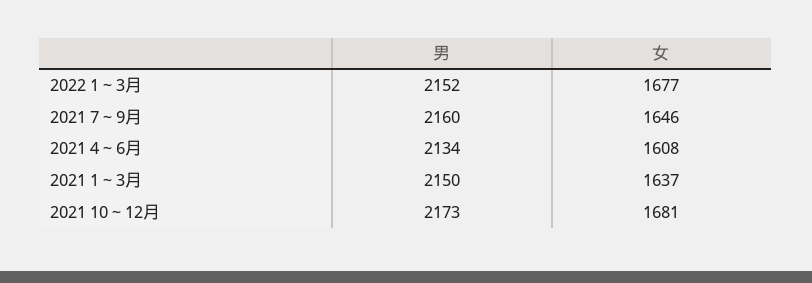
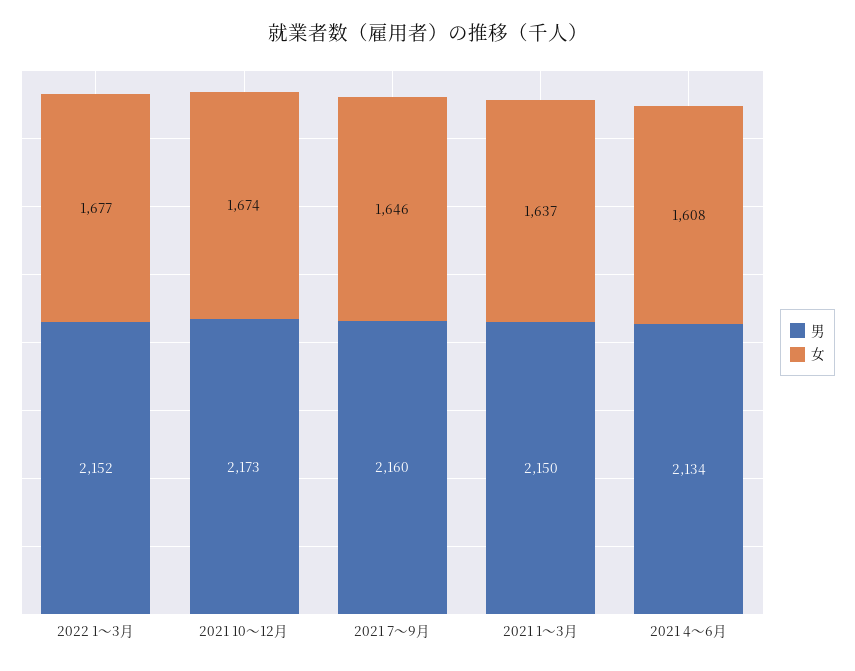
女, 2021 10～12月: 1681 -> 1674

